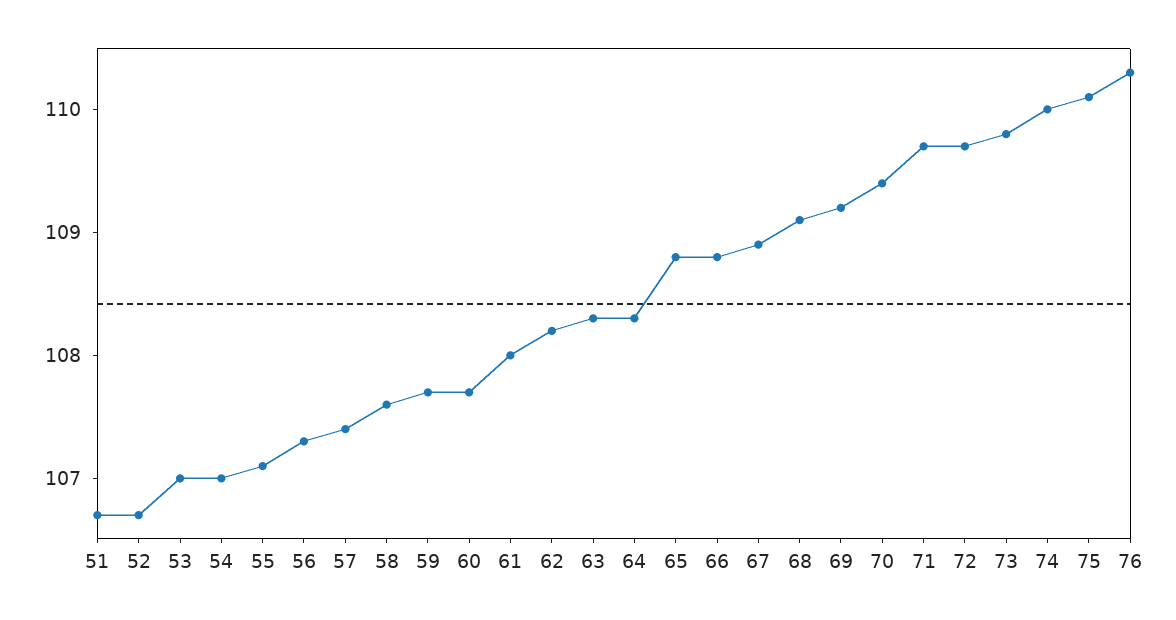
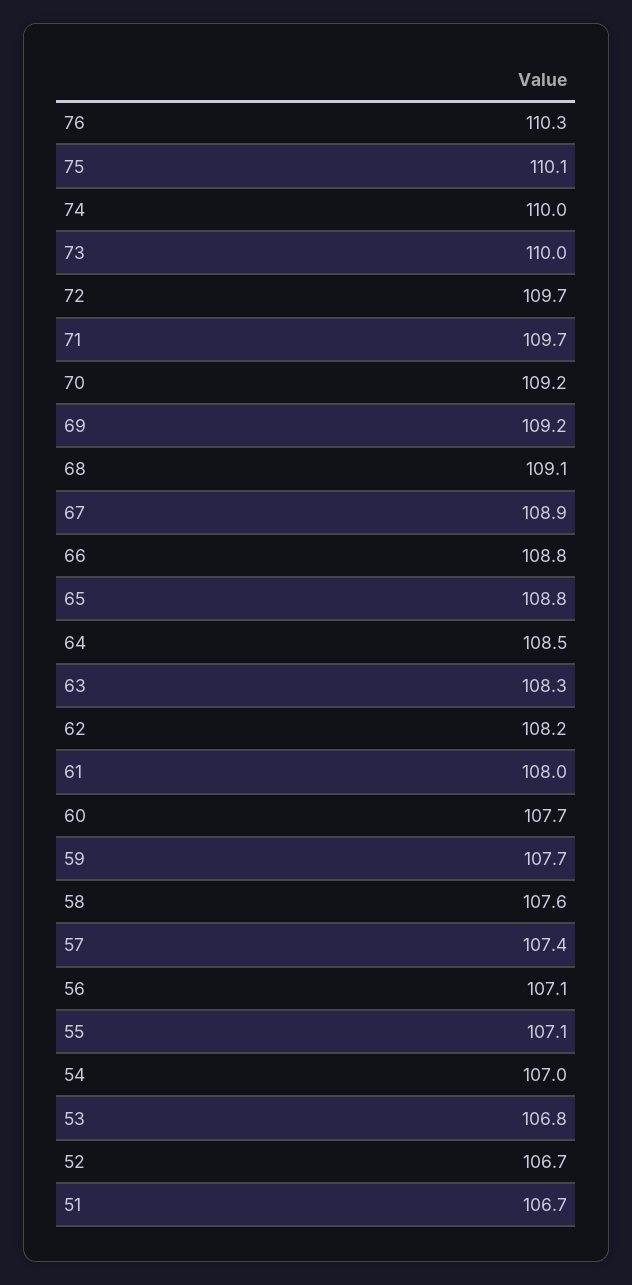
53: 107 -> 106.8
56: 107.3 -> 107.1
64: 108.3 -> 108.5
70: 109.4 -> 109.2
73: 109.8 -> 110

